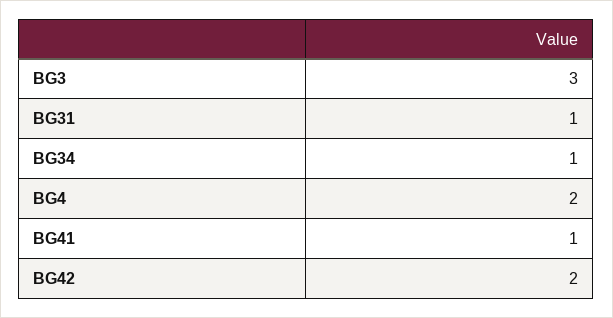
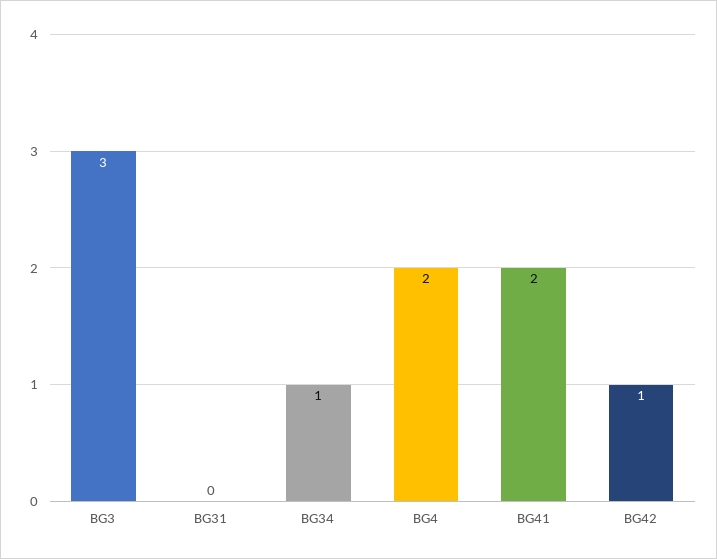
BG31: 1 -> 0
BG41: 1 -> 2
BG42: 2 -> 1

